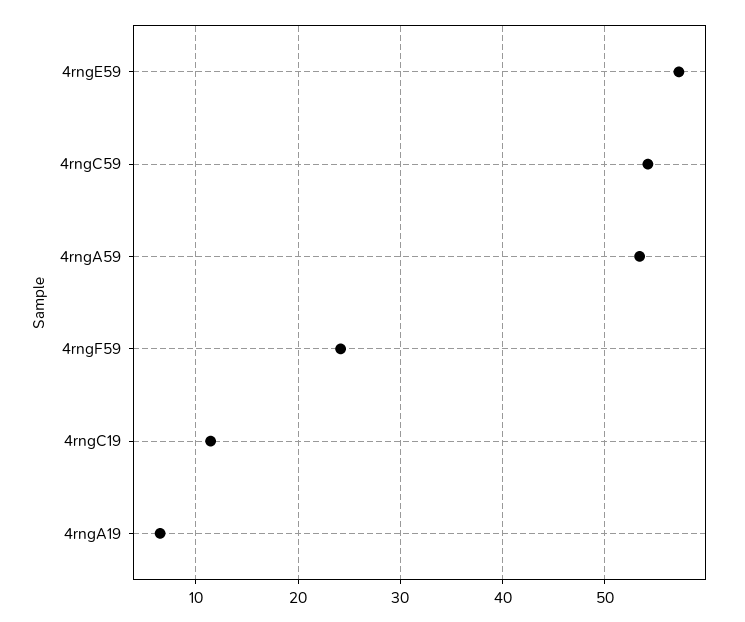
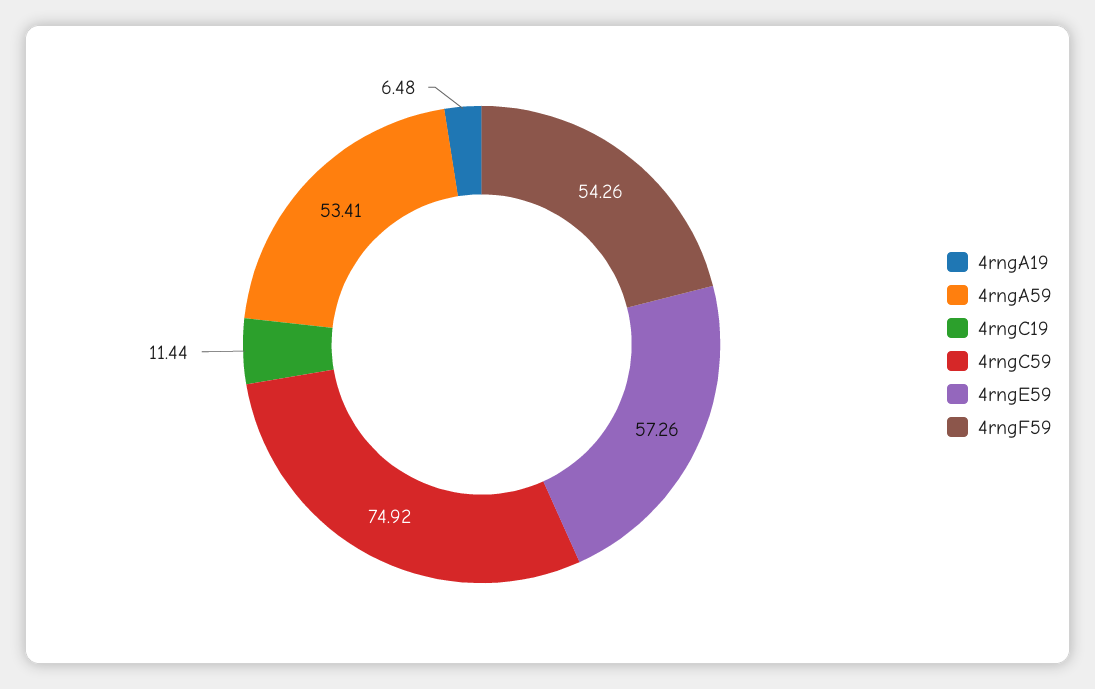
4rngC59: 54 -> 74.92
4rngF59: 24 -> 54.26

